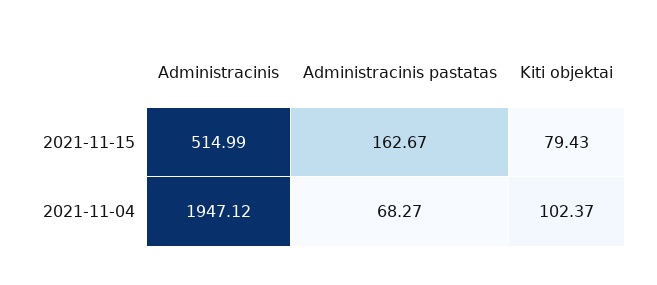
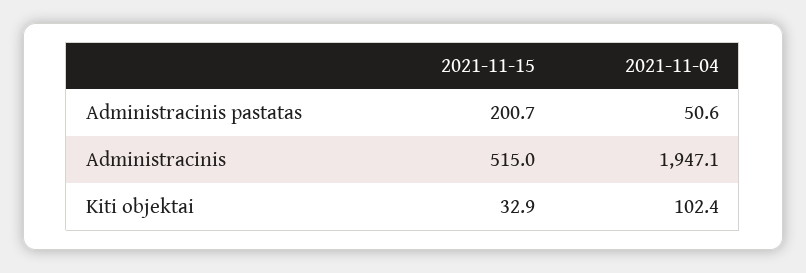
Administracinis pastatas, 2021-11-15: 162.67 -> 200.7
Kiti objektai, 2021-11-15: 79.43 -> 32.9
Administracinis pastatas, 2021-11-04: 68.27 -> 50.6

